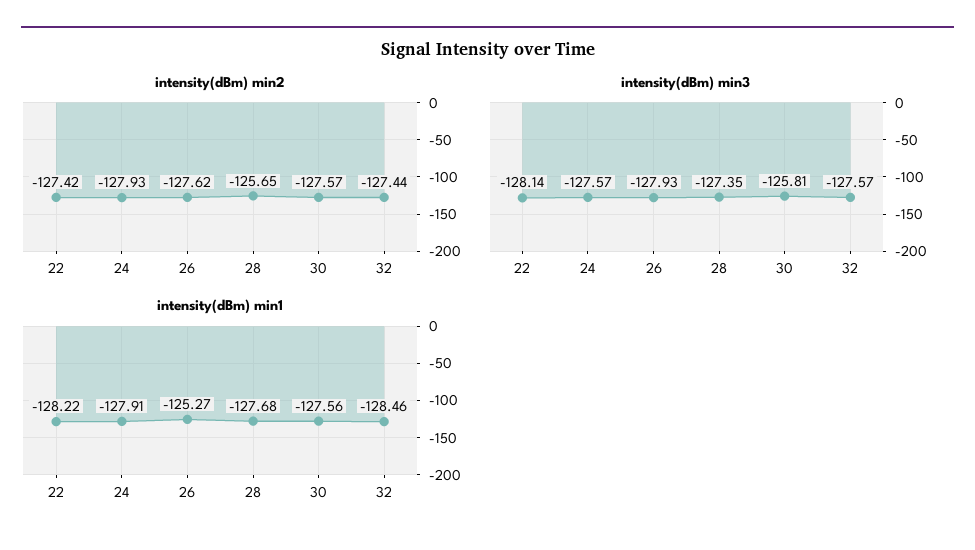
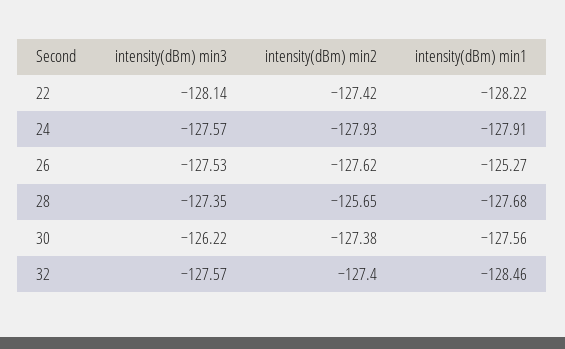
intensity(dBm) min2, 30: -127.57 -> -127.38
intensity(dBm) min2, 32: -127.44 -> -127.4
intensity(dBm) min3, 26: -127.93 -> -127.53
intensity(dBm) min3, 30: -125.81 -> -126.22

